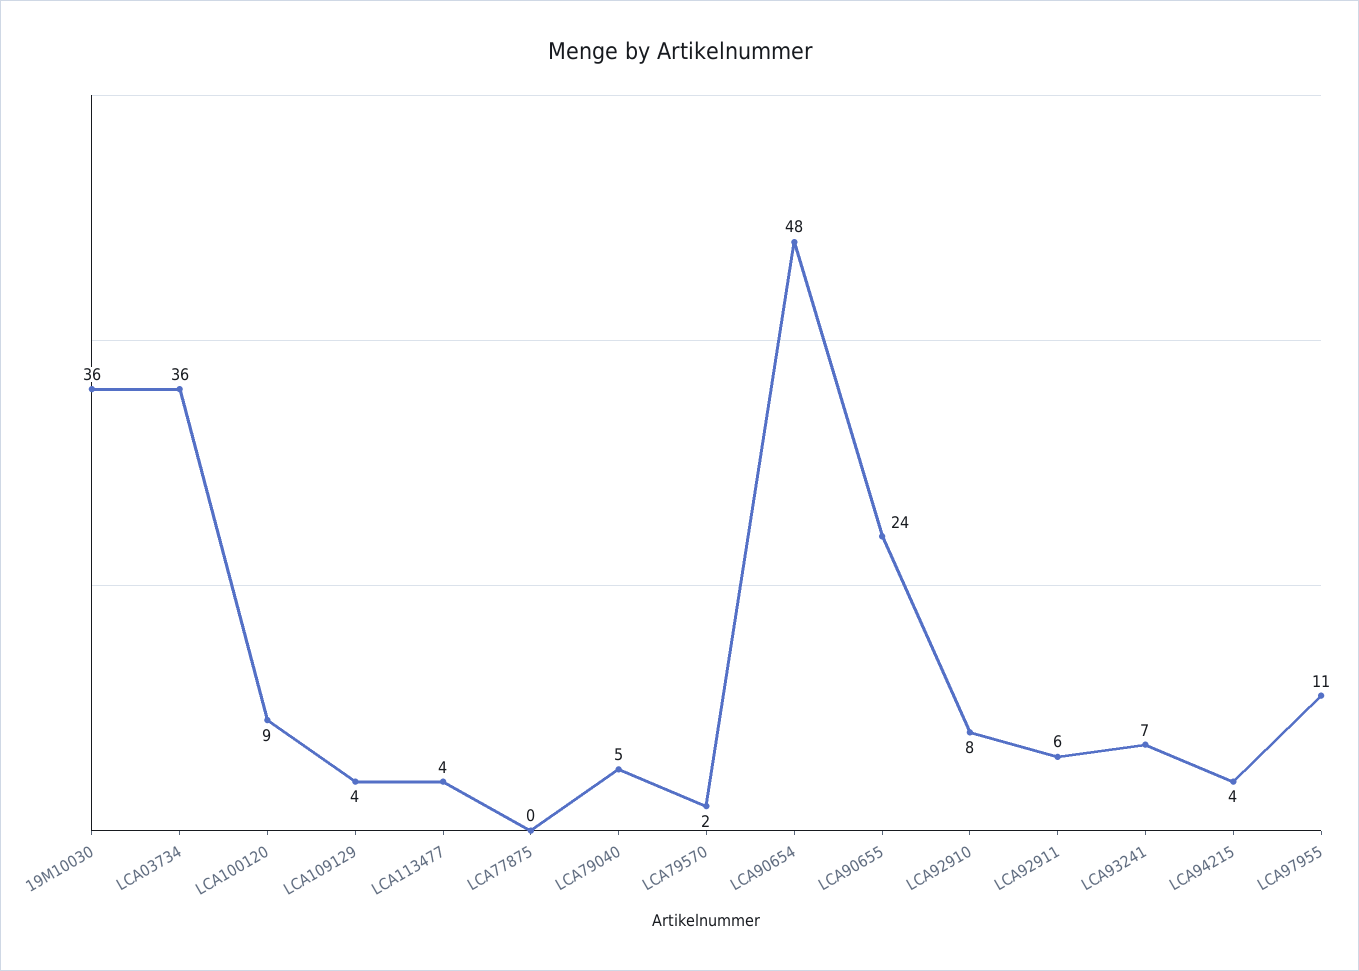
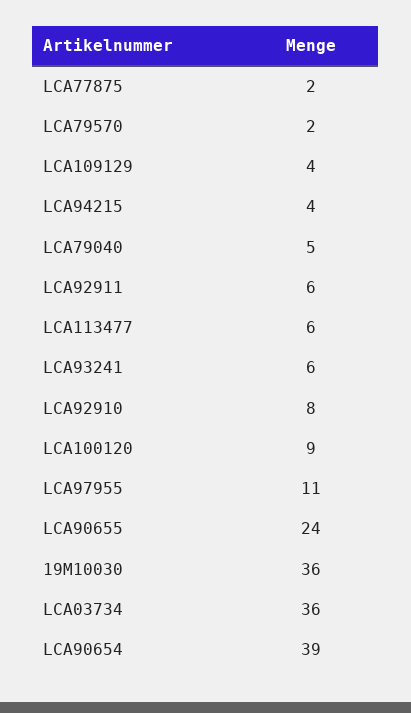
LCA113477: 4 -> 6
LCA77875: 0 -> 2
LCA90654: 48 -> 39
LCA93241: 7 -> 6

